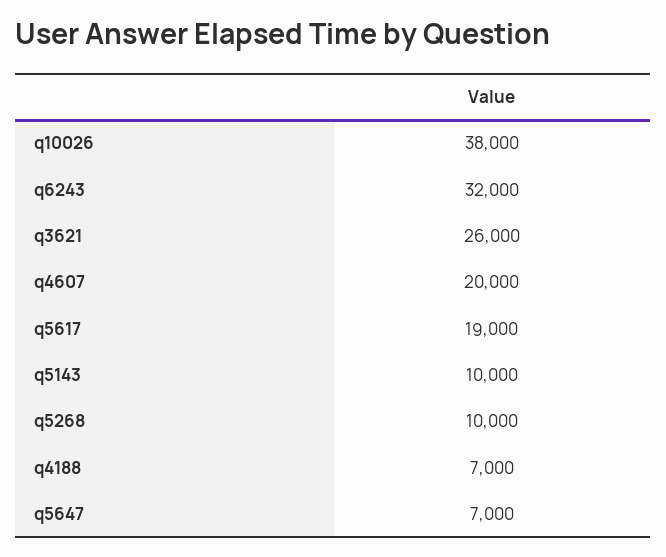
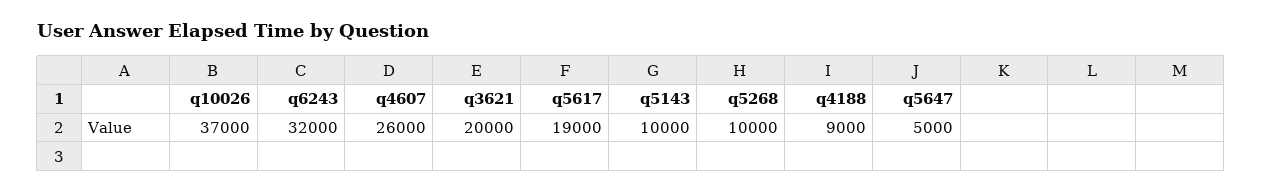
q10026: 38000 -> 37000
q3621: 26000 -> 20000
q4607: 20000 -> 26000
q4188: 7000 -> 9000
q5647: 7000 -> 5000

